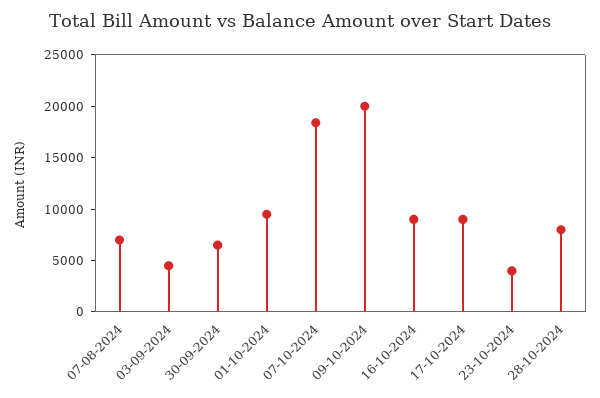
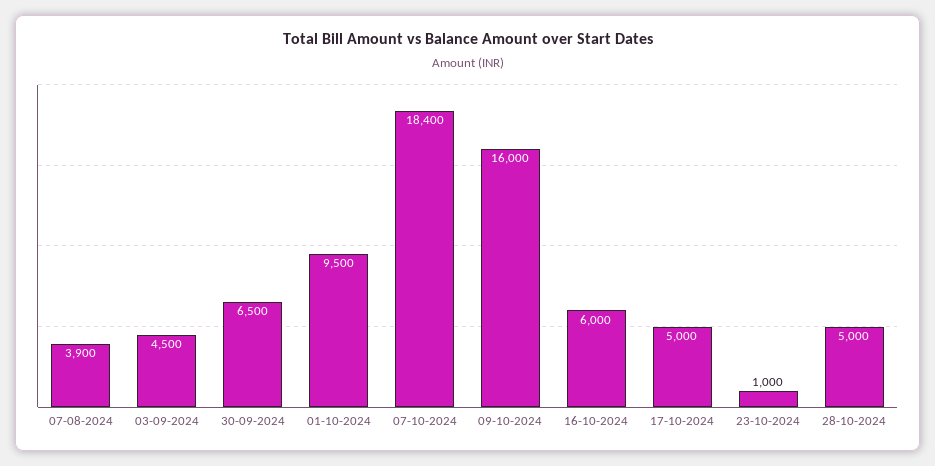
07-08-2024: 7000 -> 3900
09-10-2024: 20000 -> 16000
16-10-2024: 9000 -> 6000
17-10-2024: 9000 -> 5000
23-10-2024: 4000 -> 1000
28-10-2024: 8000 -> 5000

